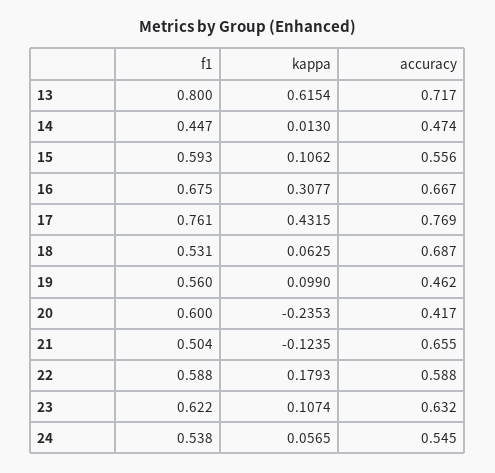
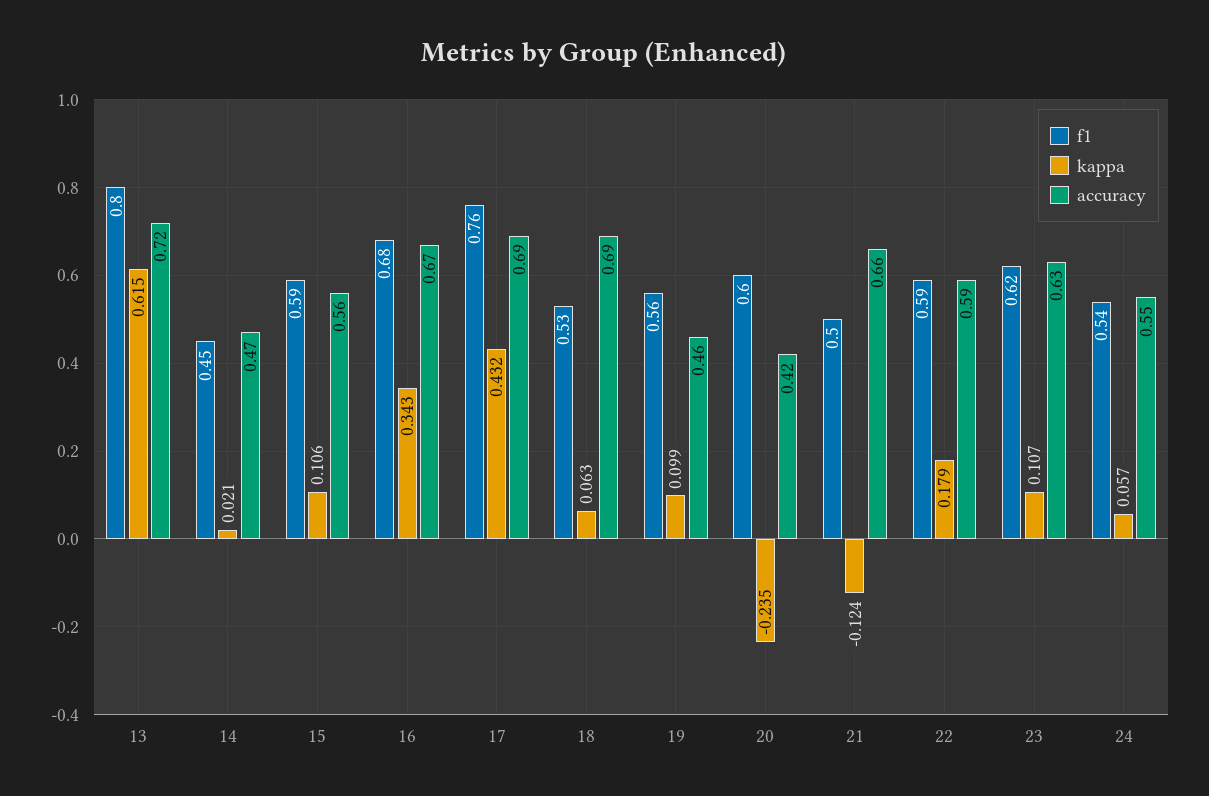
kappa, 14: 0.013 -> 0.021
kappa, 16: 0.3077 -> 0.343
accuracy, 17: 0.769 -> 0.69

